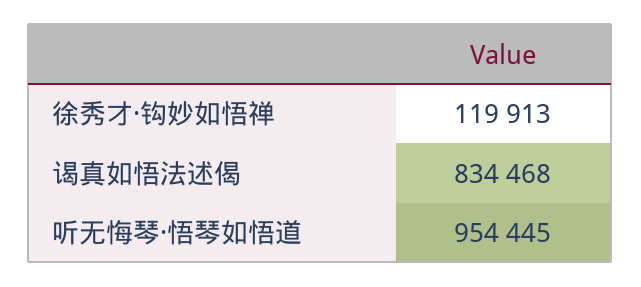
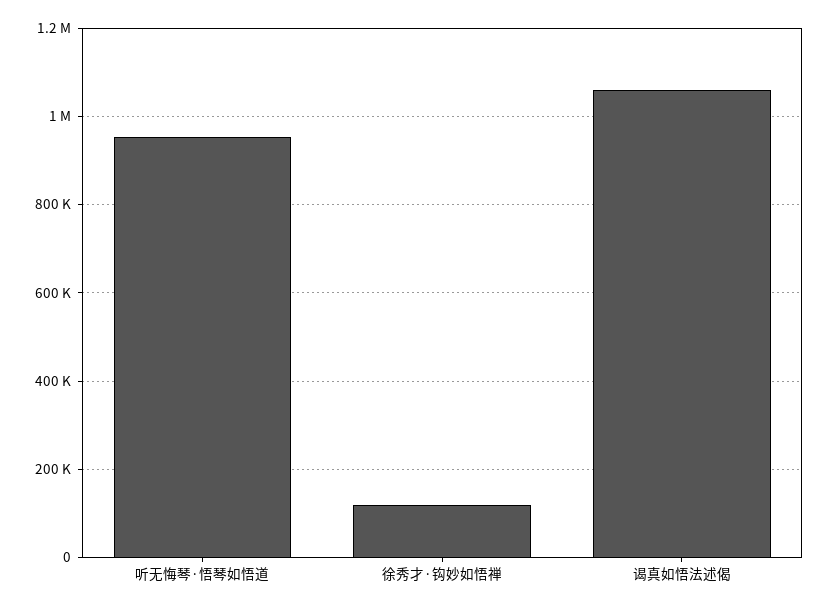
谒真如悟法述偈: 834468 -> 1060000

